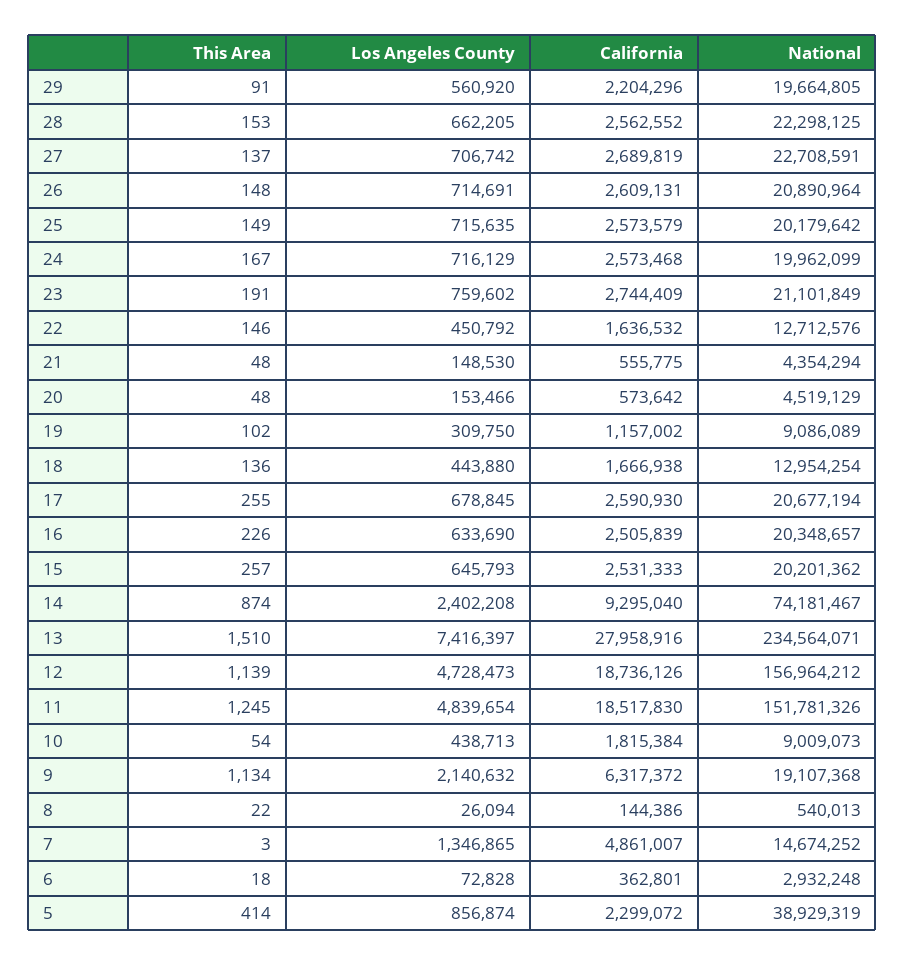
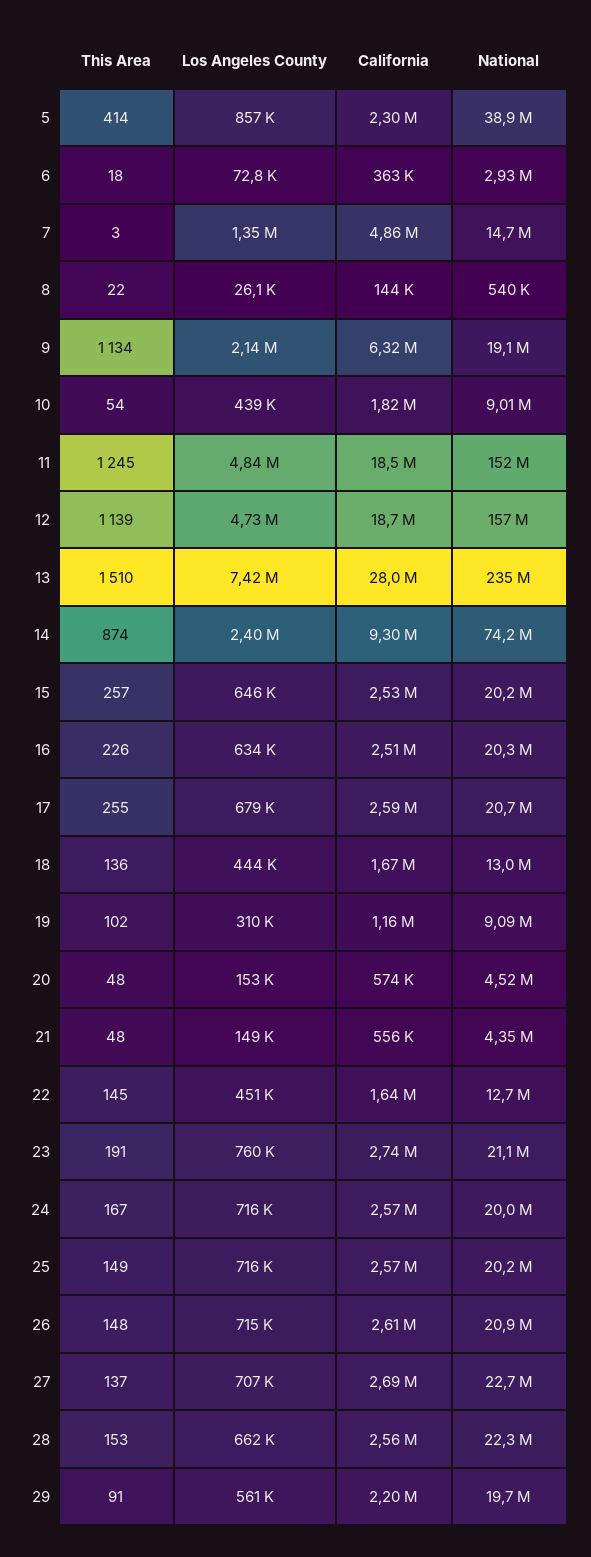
This Area, 22: 146 -> 145

